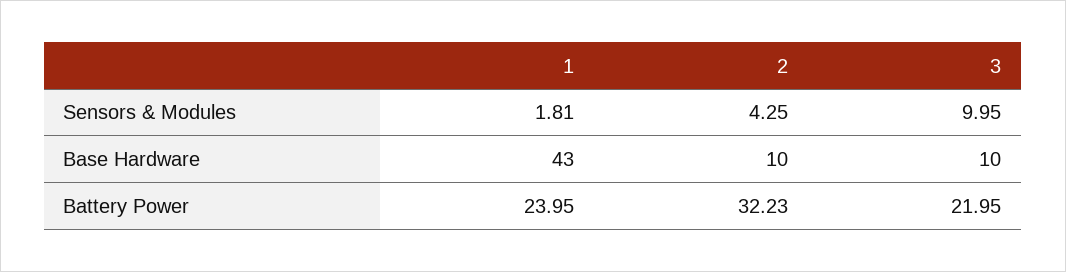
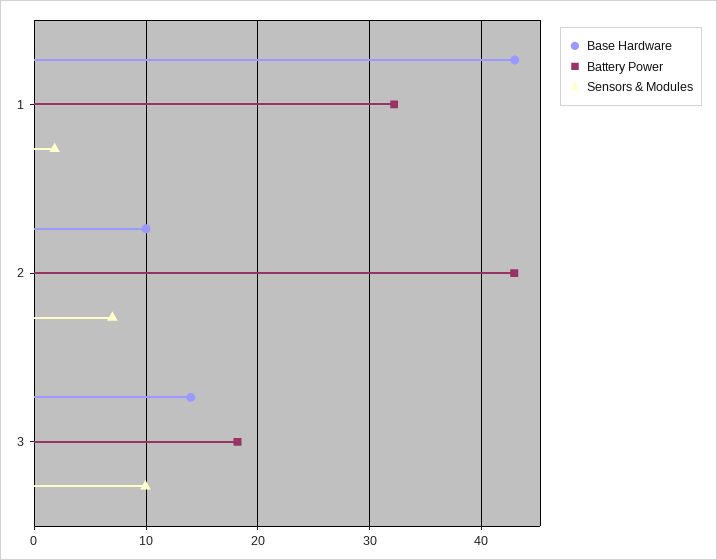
Sensors & Modules, 2: 4.25 -> 7
Base Hardware, 3: 10 -> 14
Battery Power, 1: 23.95 -> 32
Battery Power, 2: 32.23 -> 43
Battery Power, 3: 21.95 -> 18

